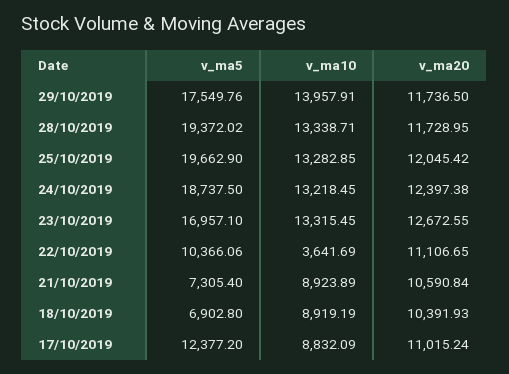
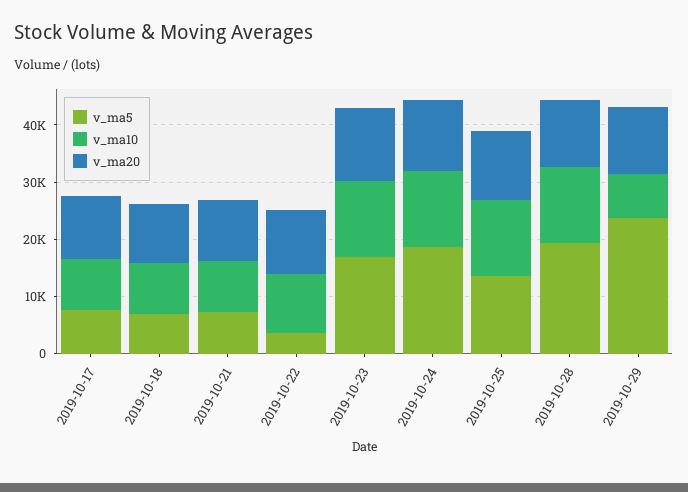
v_ma5, 29/10/2019: 17549.76 -> 24000
v_ma10, 29/10/2019: 13957.91 -> 8000
v_ma5, 25/10/2019: 19662.9 -> 14000
v_ma5, 22/10/2019: 10366.06 -> 4000
v_ma10, 22/10/2019: 3641.69 -> 10000
v_ma5, 17/10/2019: 12377.2 -> 8000

